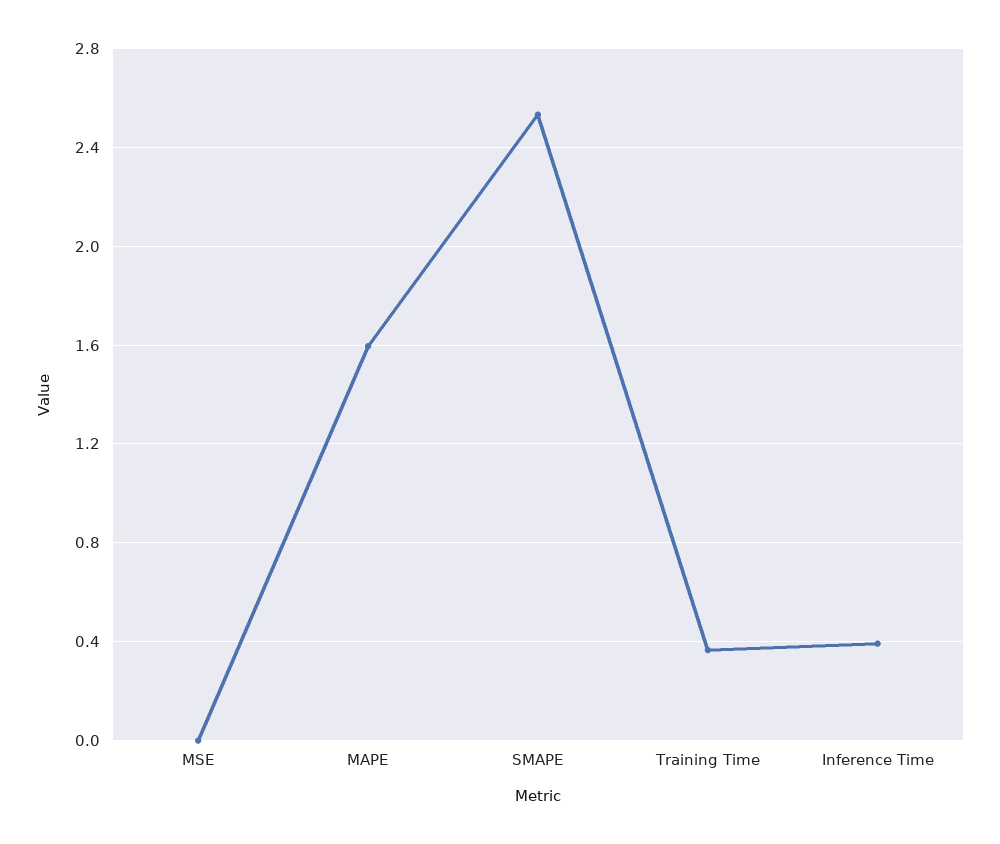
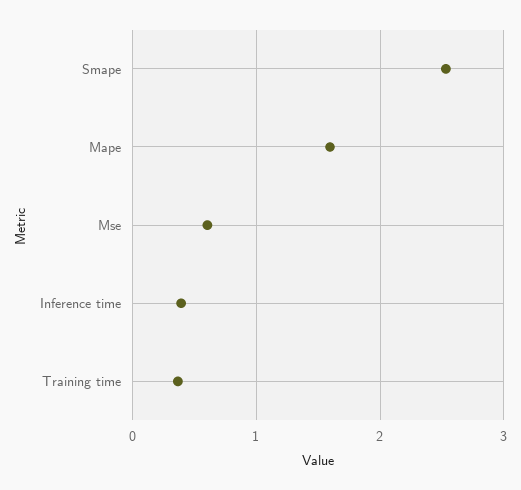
MSE: 0 -> 0.6

